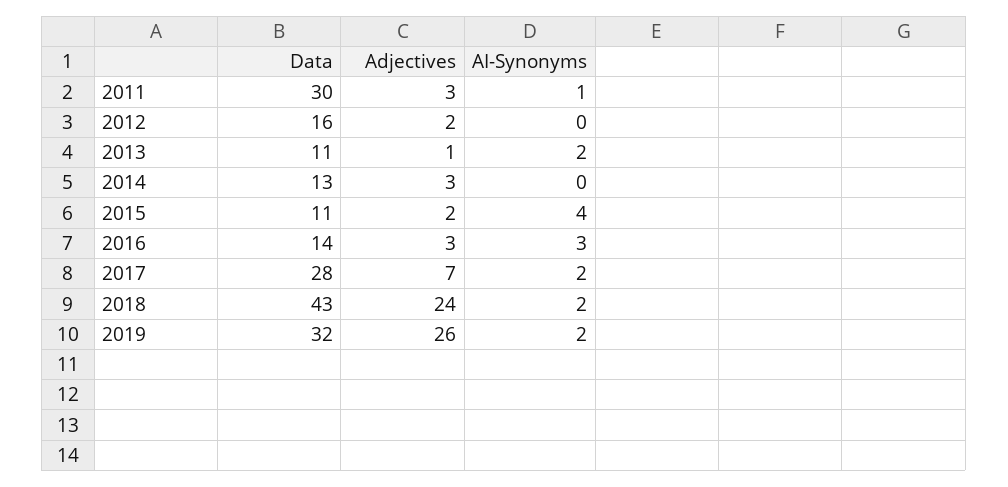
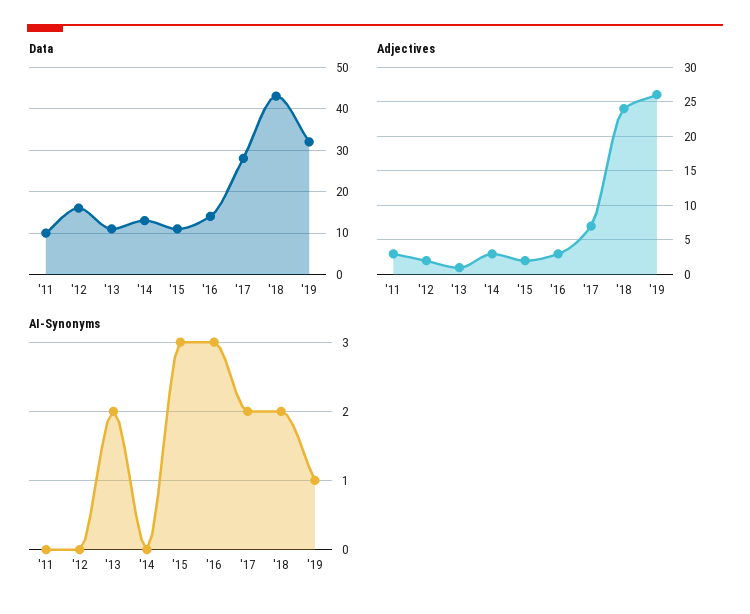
Data, 2011: 30 -> 10
AI-Synonyms, 2011: 1 -> 0
AI-Synonyms, 2015: 4 -> 3
AI-Synonyms, 2019: 2 -> 1

